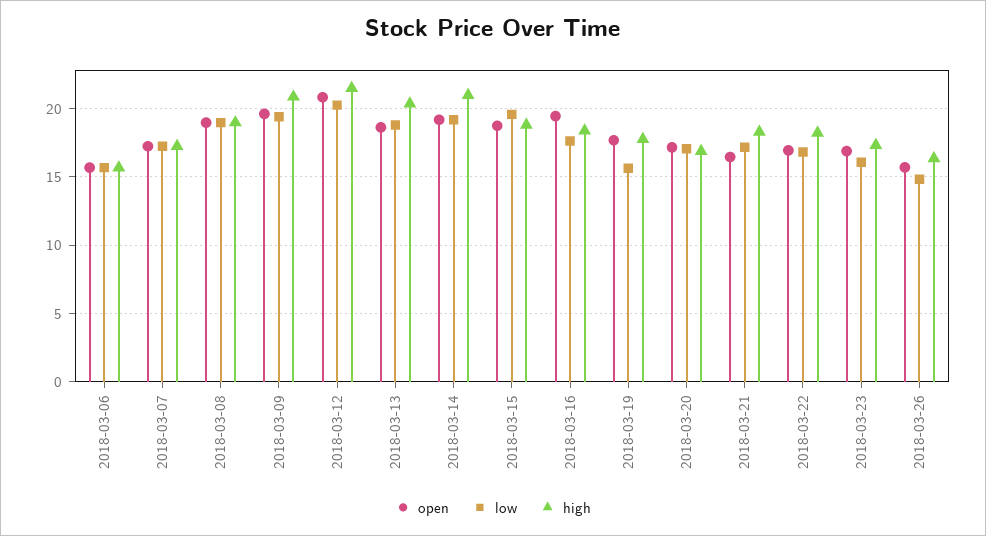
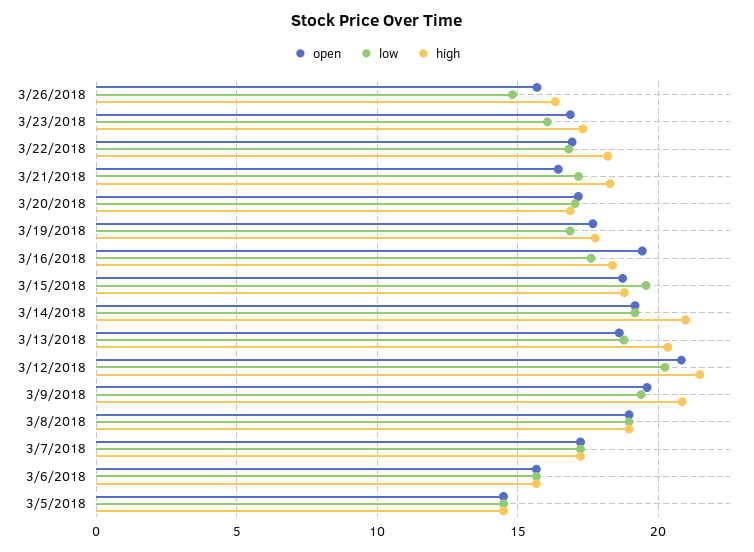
low, 2018-03-19: 15.5 -> 17
open, 3/5/2018: none -> 14.5
low, 3/5/2018: none -> 14.5
high, 3/5/2018: none -> 14.5

